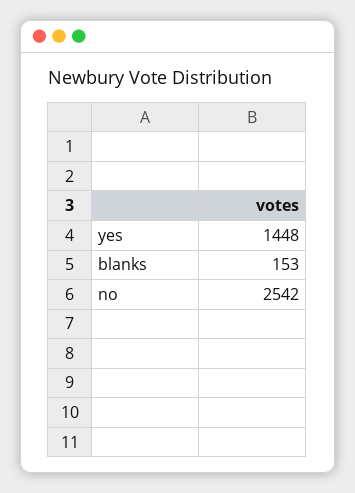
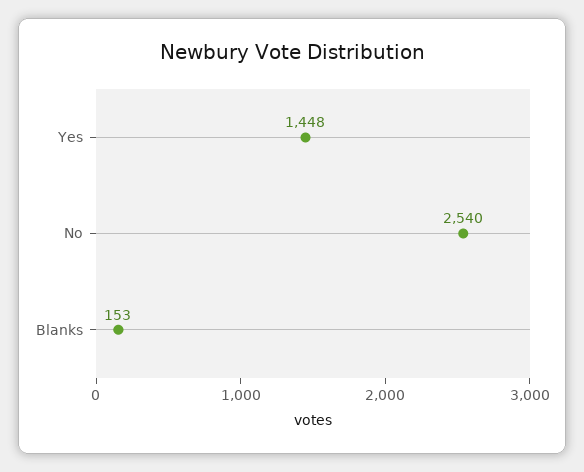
no: 2542 -> 2540

